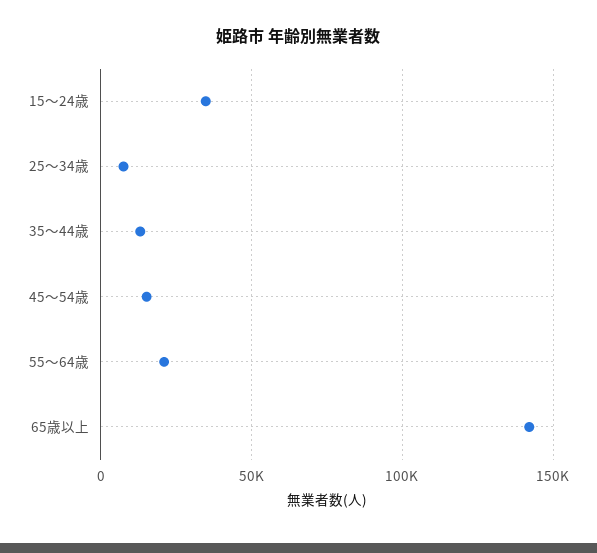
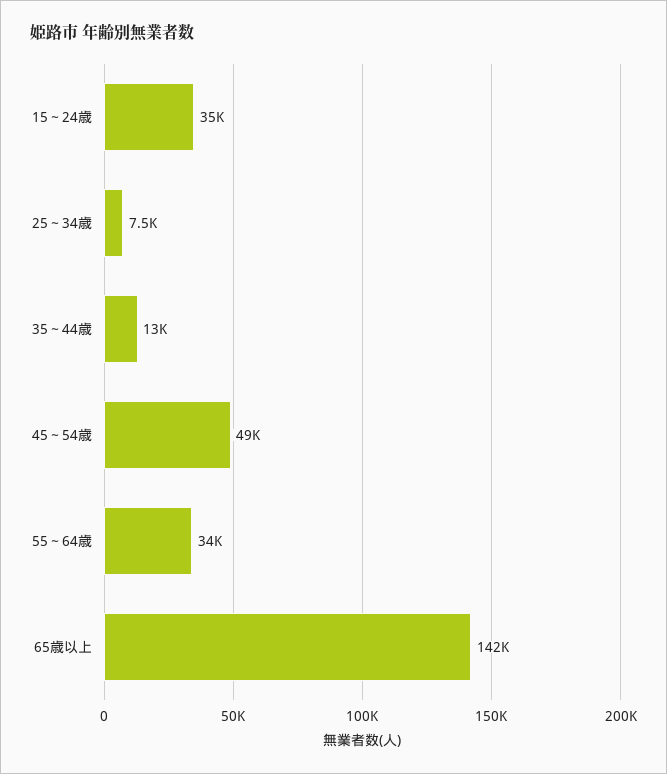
45～54歳: 15000 -> 49000
55～64歳: 20000 -> 34000

